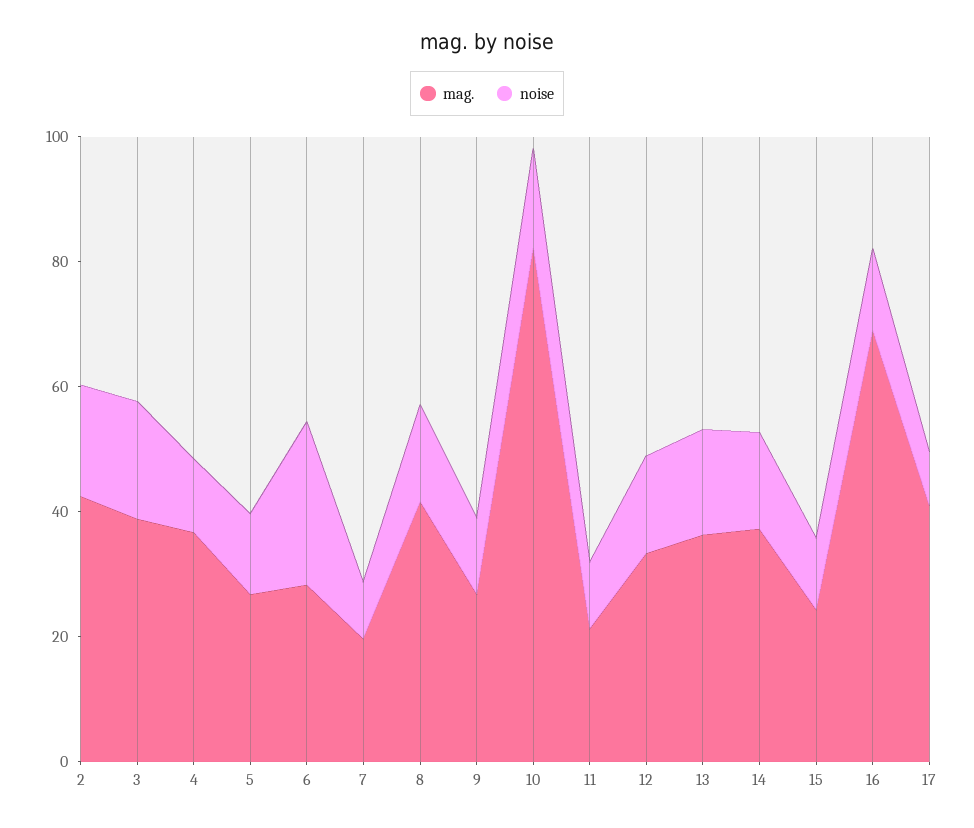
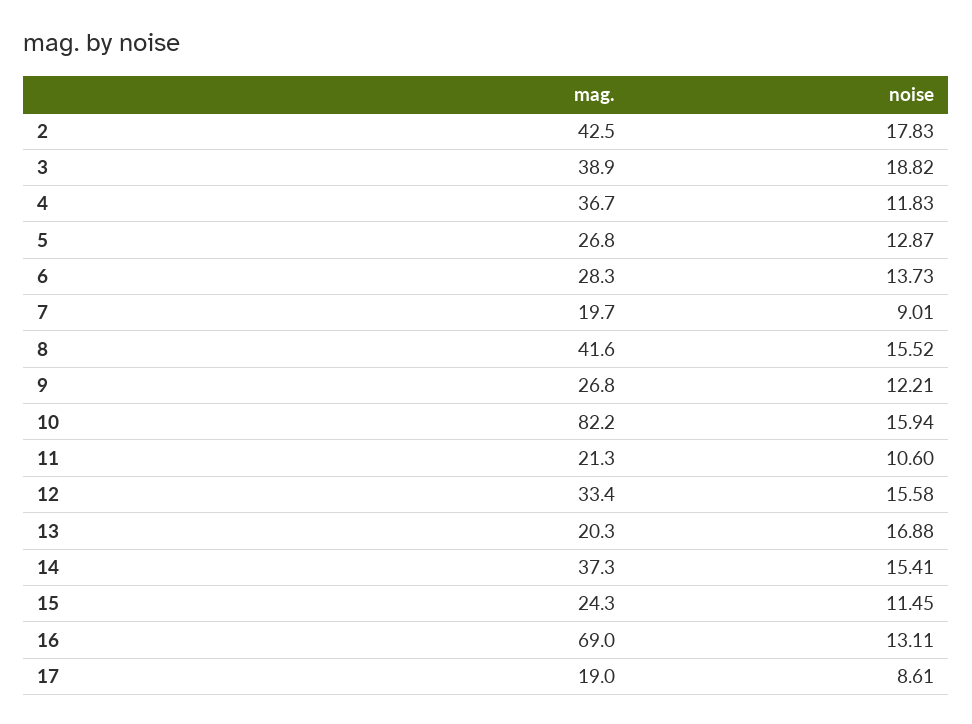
noise, 6: 25 -> 13.73
mag., 13: 35 -> 20.3
mag., 17: 40 -> 19

